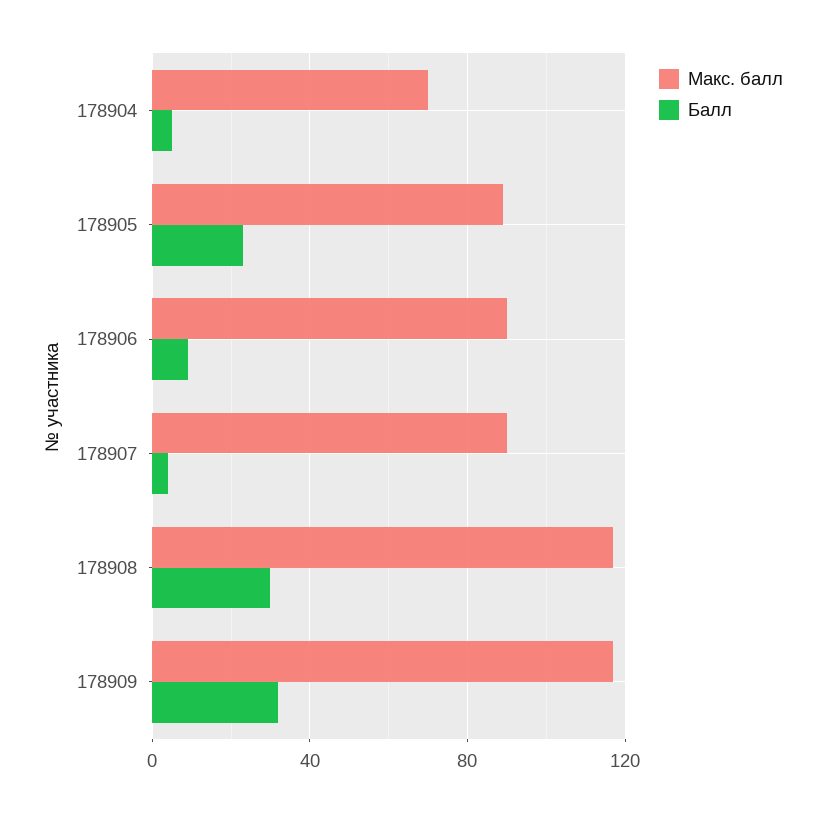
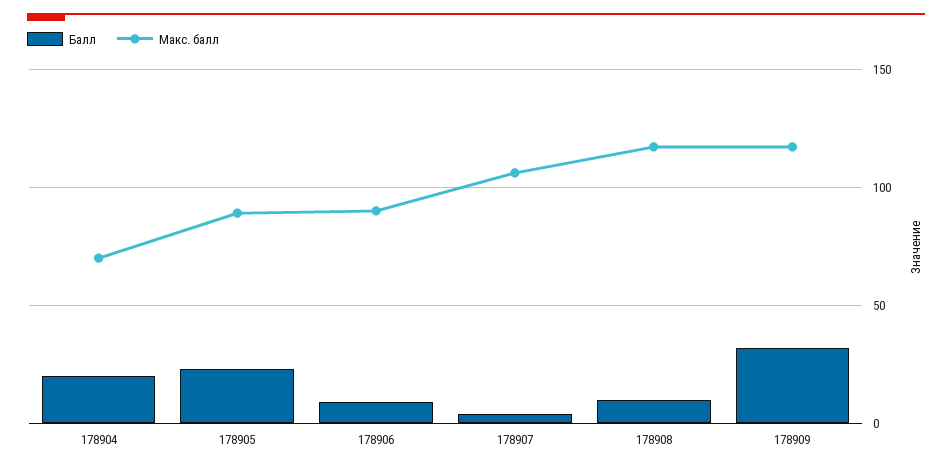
Балл, 178904: 5 -> 20
Макс. балл, 178907: 90 -> 105
Балл, 178908: 30 -> 10

